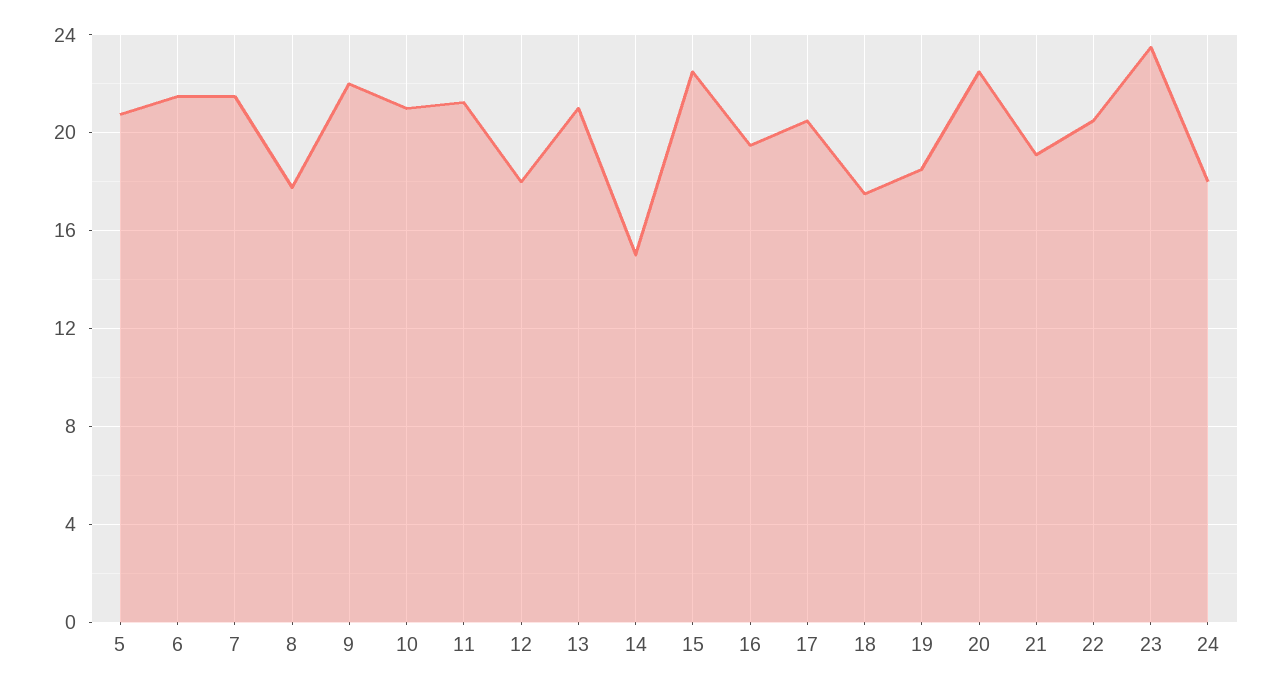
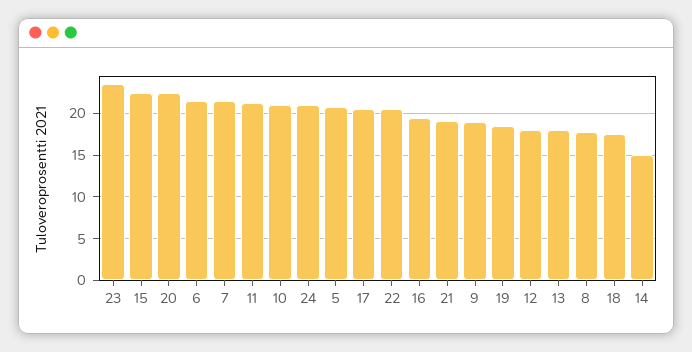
9: 22 -> 19
13: 21 -> 18
24: 18 -> 21

